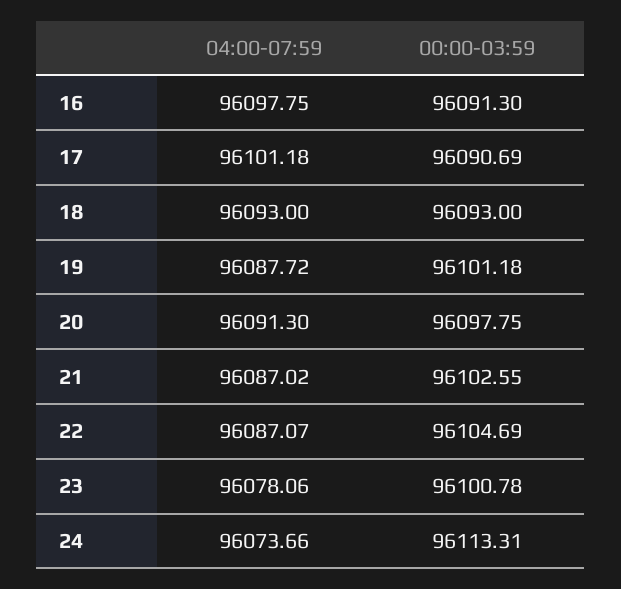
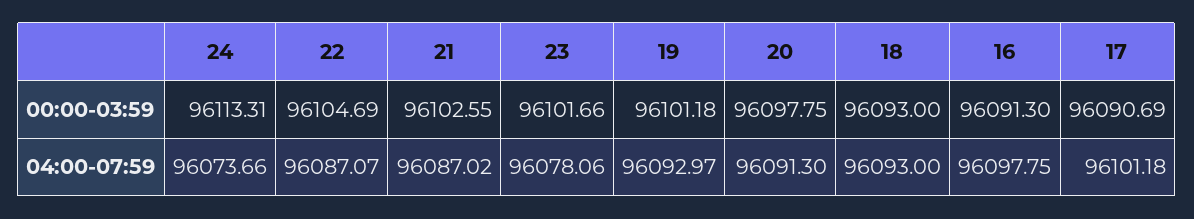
04:00-07:59, 19: 96087.72 -> 96092.97
00:00-03:59, 23: 96100.78 -> 96101.66

